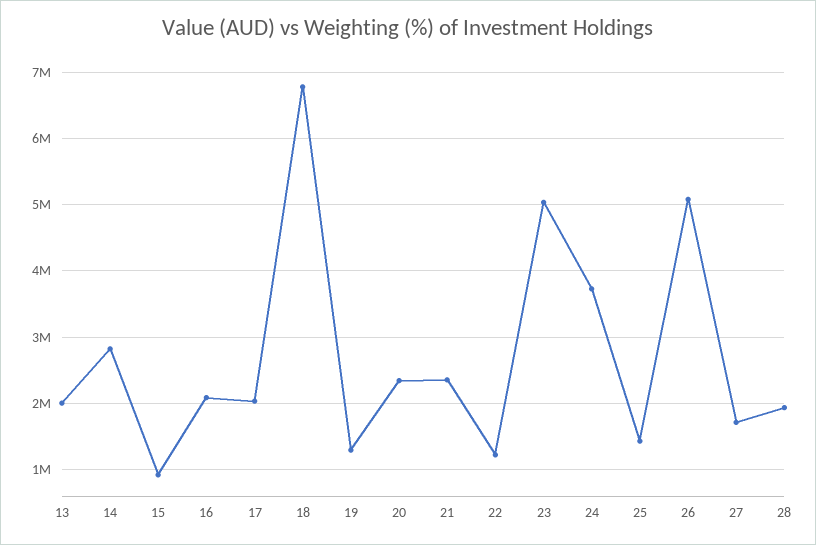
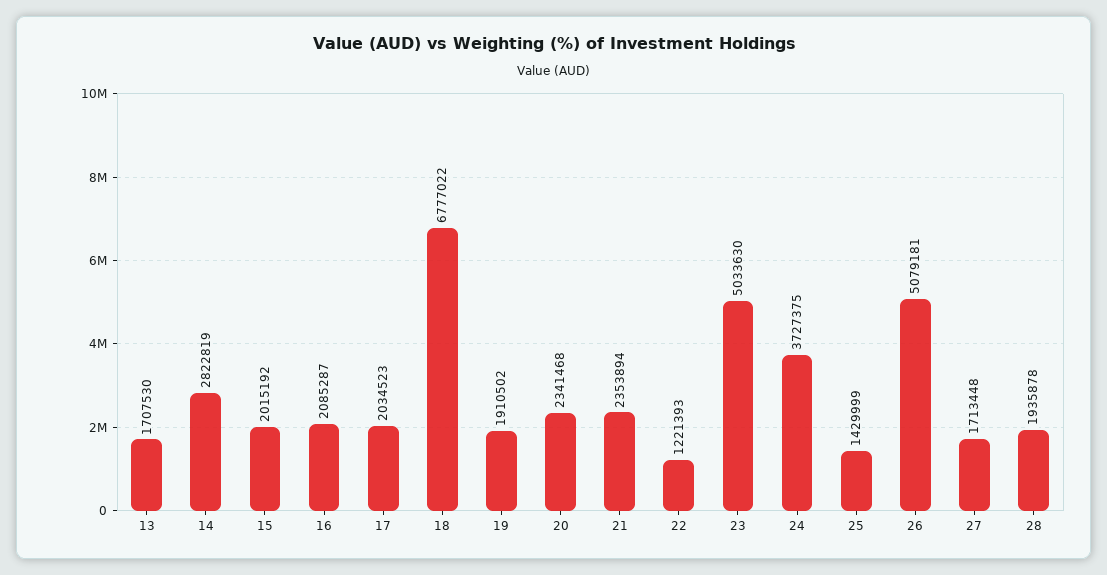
13: 2000000 -> 1707530
15: 900000 -> 2015192
19: 1300000 -> 1910502

